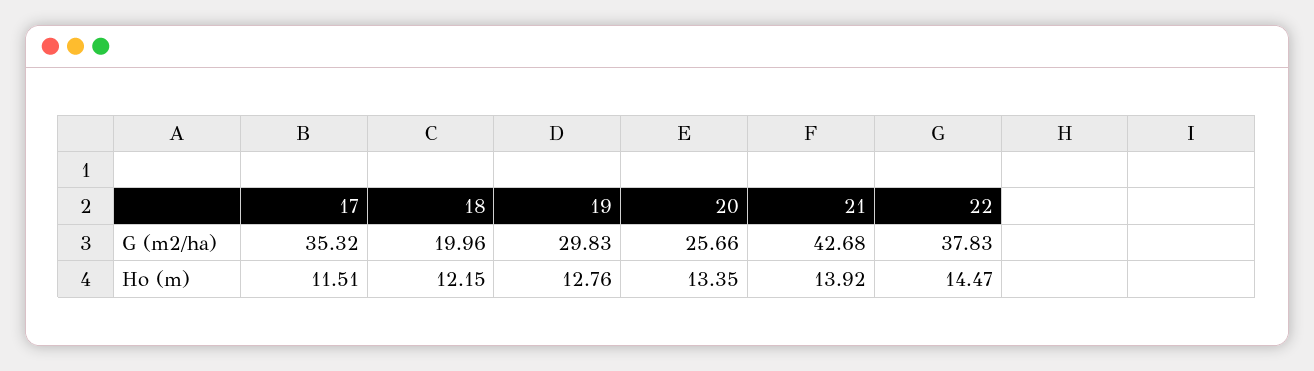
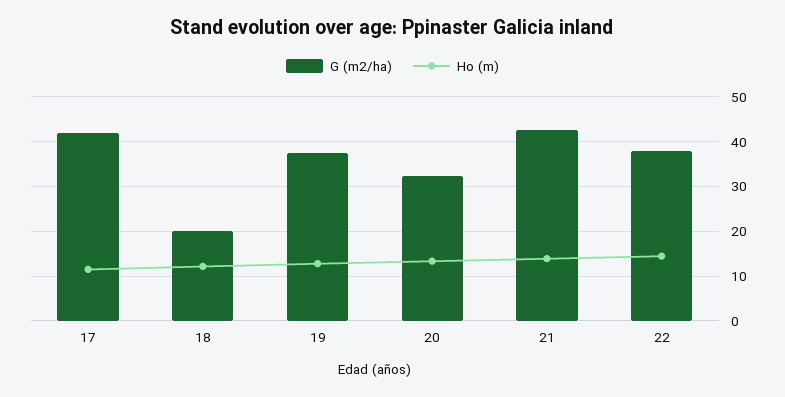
G (m2/ha), 17: 35.32 -> 42
G (m2/ha), 19: 29.83 -> 38
G (m2/ha), 20: 25.66 -> 32

